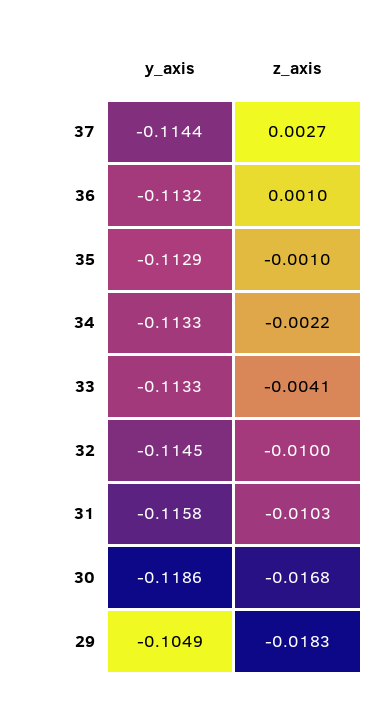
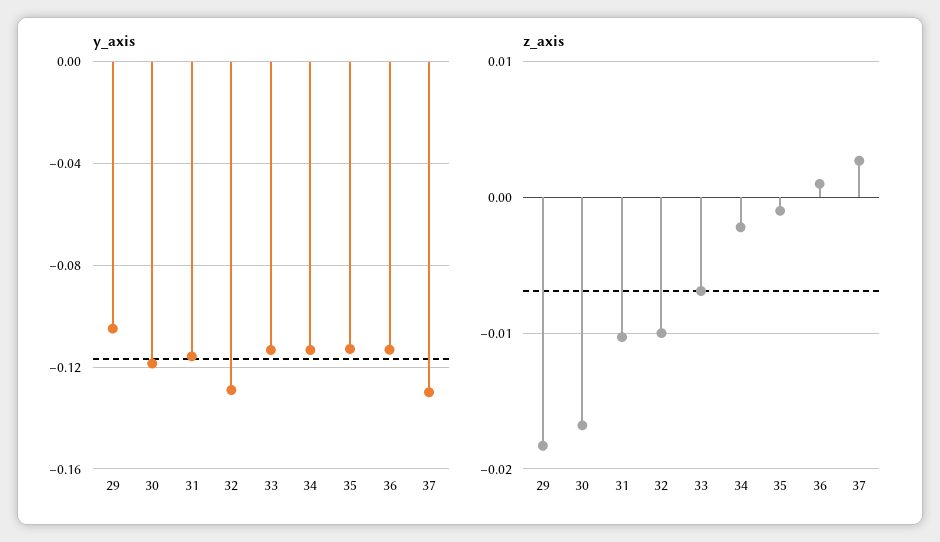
y_axis, 37: -0.1144 -> -0.13
z_axis, 33: -0.0041 -> -0.007
y_axis, 32: -0.1145 -> -0.13

